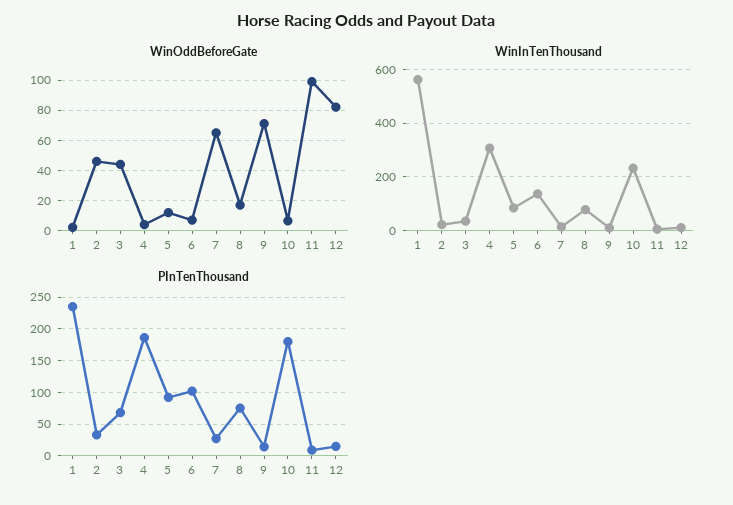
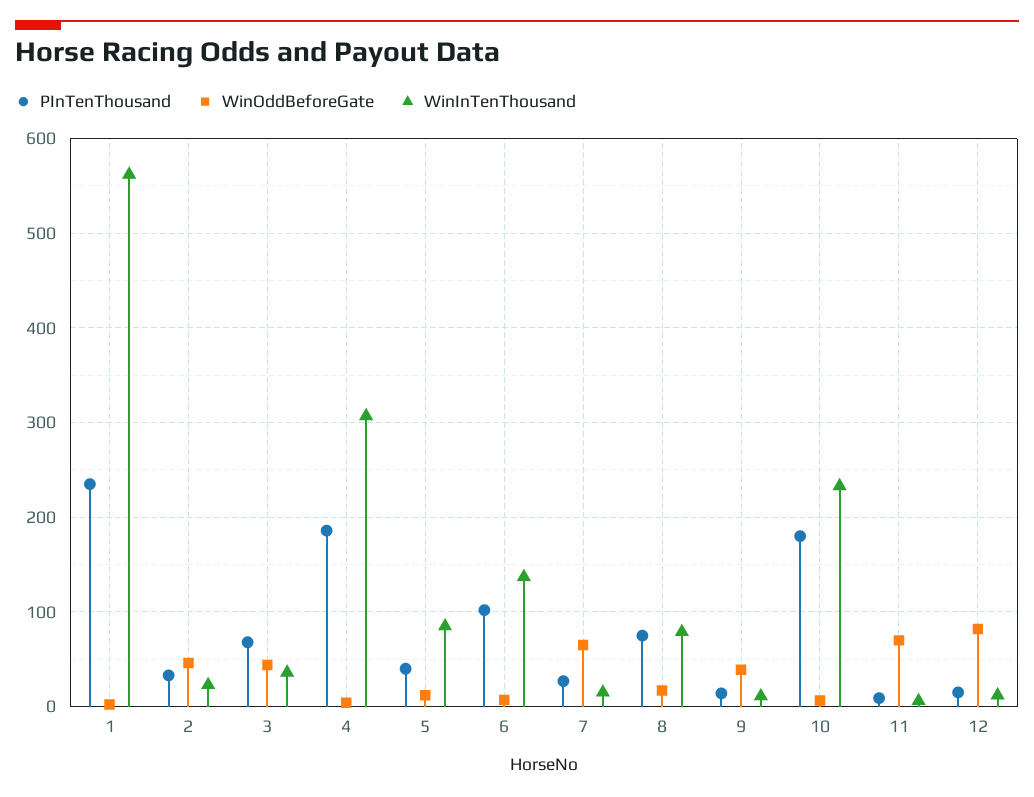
WinOddBeforeGate, 9: 70 -> 40
WinOddBeforeGate, 11: 100 -> 70
PInTenThousand, 5: 90 -> 40

